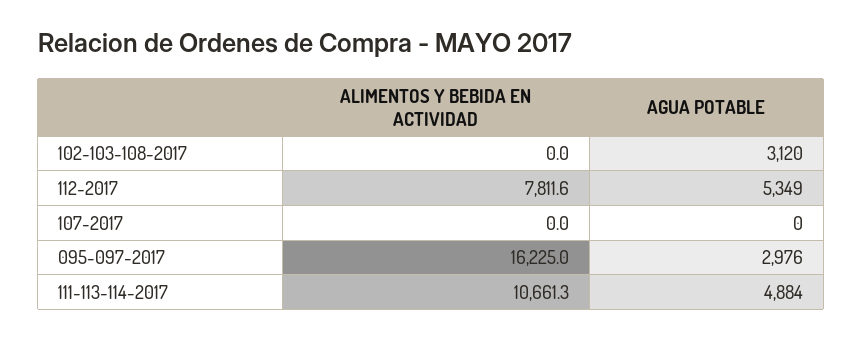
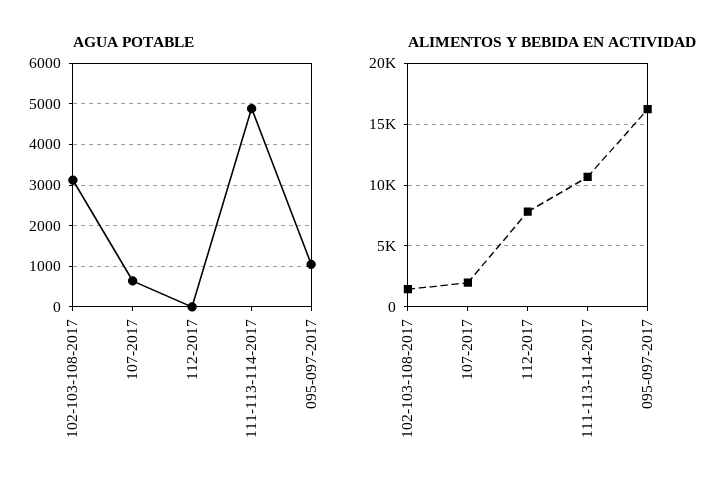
ALIMENTOS Y BEBIDA EN ACTIVIDAD, 102-103-108-2017: 0 -> 1500
AGUA POTABLE, 112-2017: 5349 -> 0
ALIMENTOS Y BEBIDA EN ACTIVIDAD, 107-2017: 0 -> 2000
AGUA POTABLE, 107-2017: 0 -> 600
AGUA POTABLE, 095-097-2017: 2976 -> 1000

